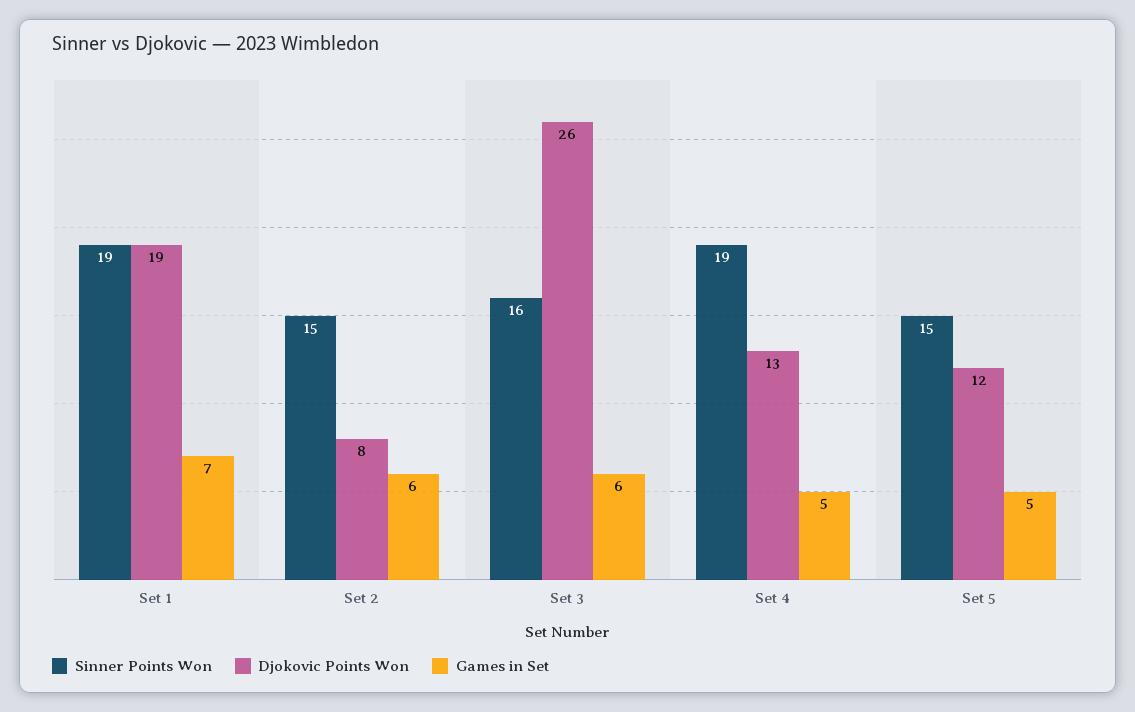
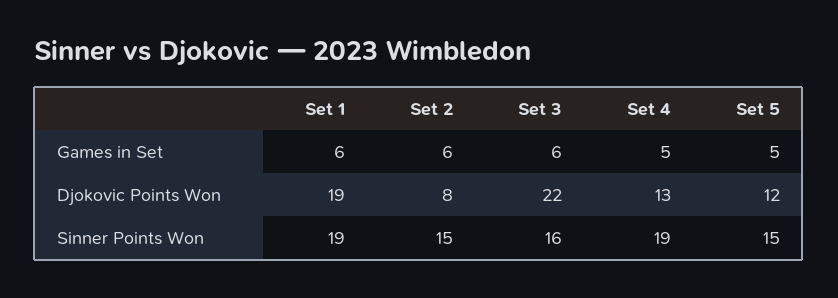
Games in Set, Set 1: 7 -> 6
Djokovic Points Won, Set 3: 26 -> 22

